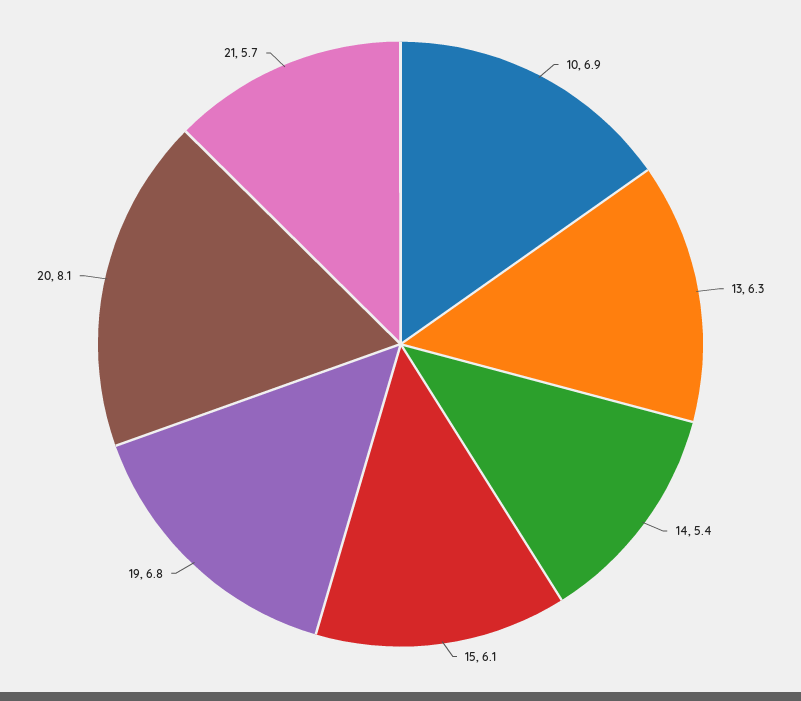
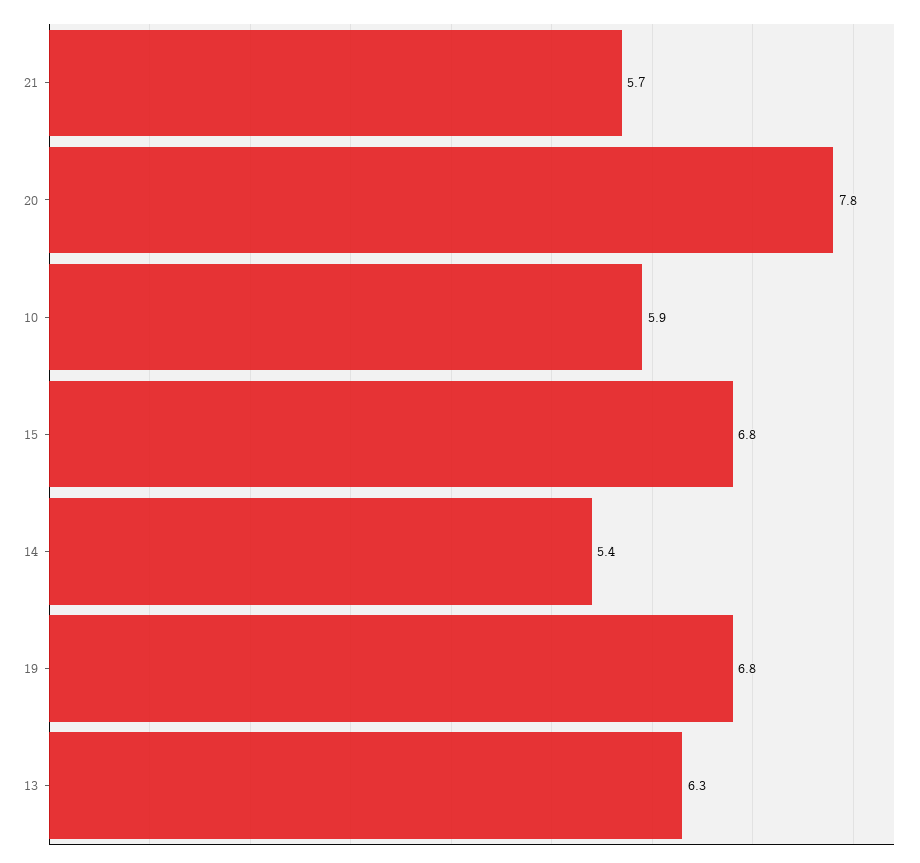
10: 6.9 -> 5.9
15: 6.1 -> 6.8
20: 8.1 -> 7.8

